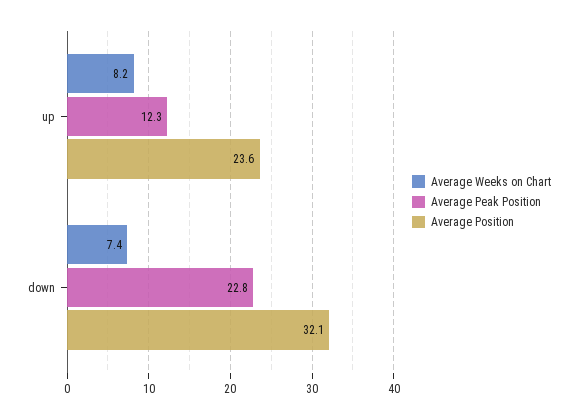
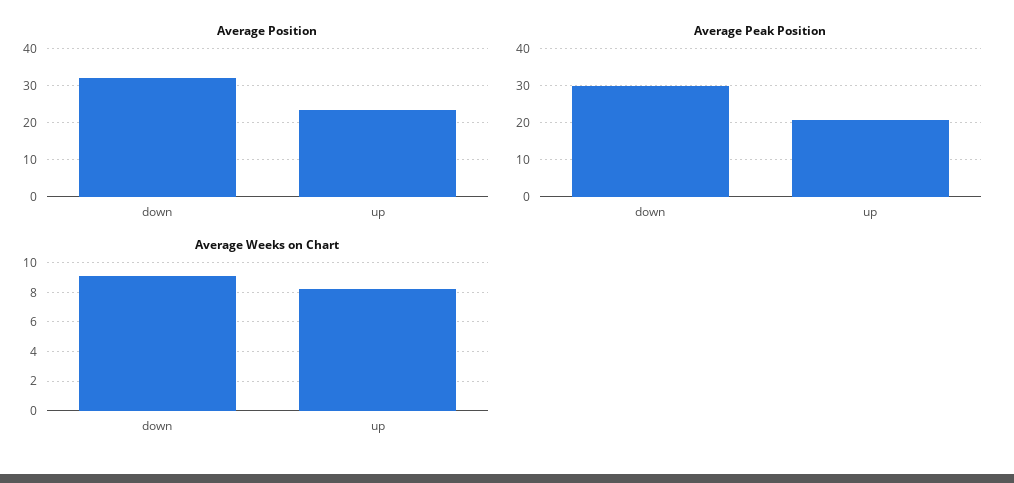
Average Peak Position, up: 12.3 -> 20
Average Weeks on Chart, down: 7.4 -> 9
Average Peak Position, down: 22.8 -> 30

